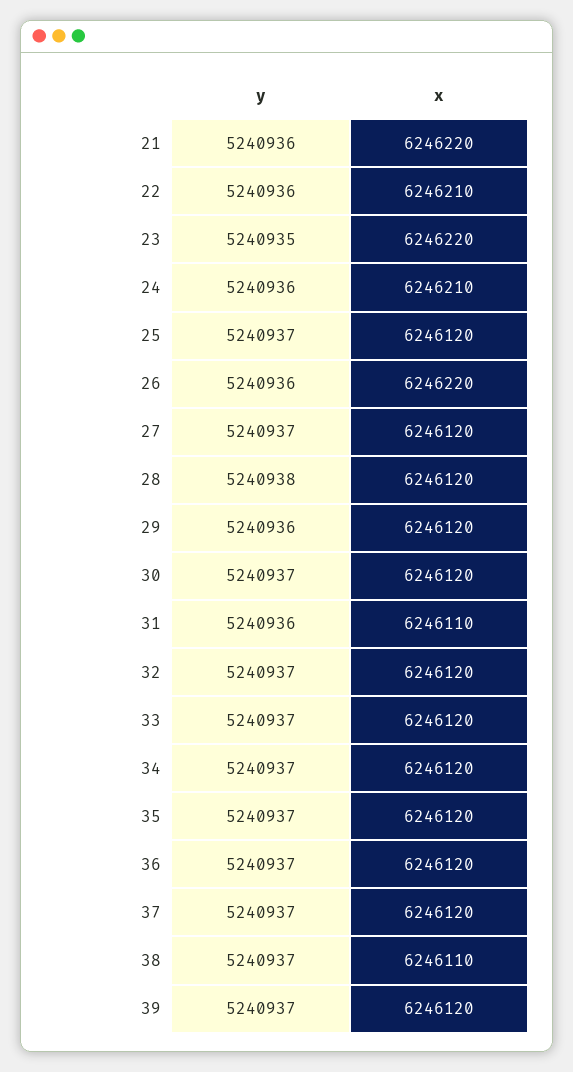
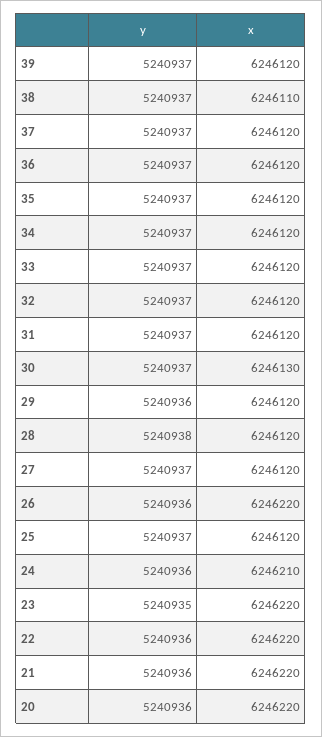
x, 22: 6246210 -> 6246220
x, 30: 6246120 -> 6246130
y, 31: 5240936 -> 5240937
x, 31: 6246110 -> 6246120
y, 20: none -> 5240936
x, 20: none -> 6246220

